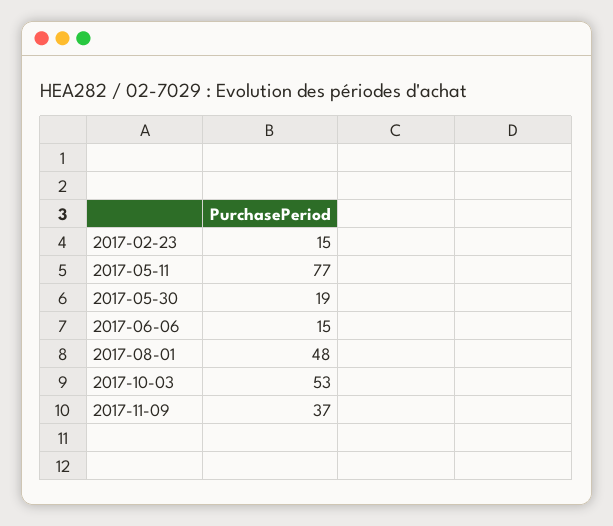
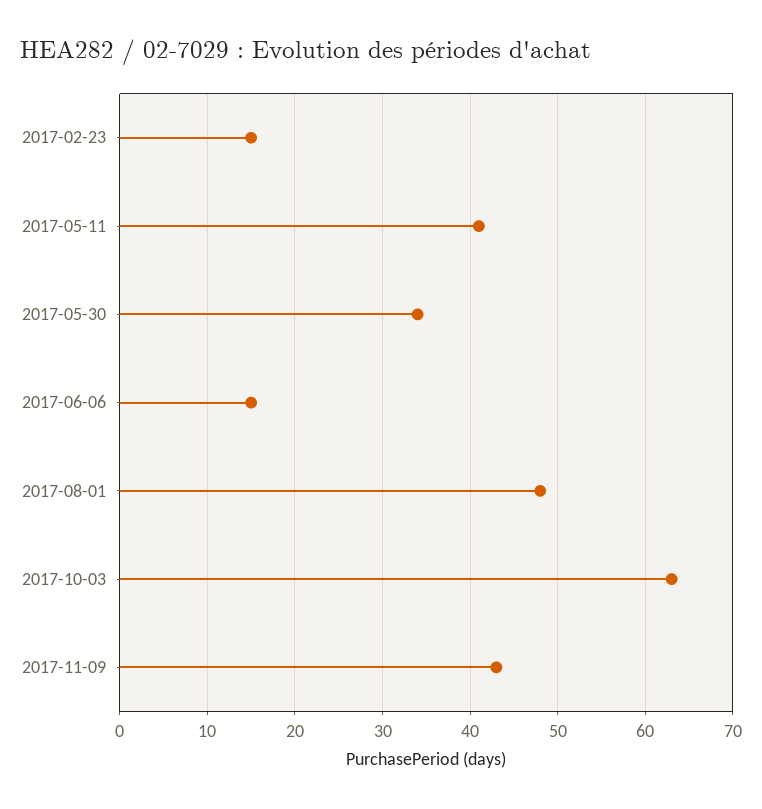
2017-05-11: 77 -> 41
2017-05-30: 19 -> 34
2017-10-03: 53 -> 63
2017-11-09: 37 -> 43

